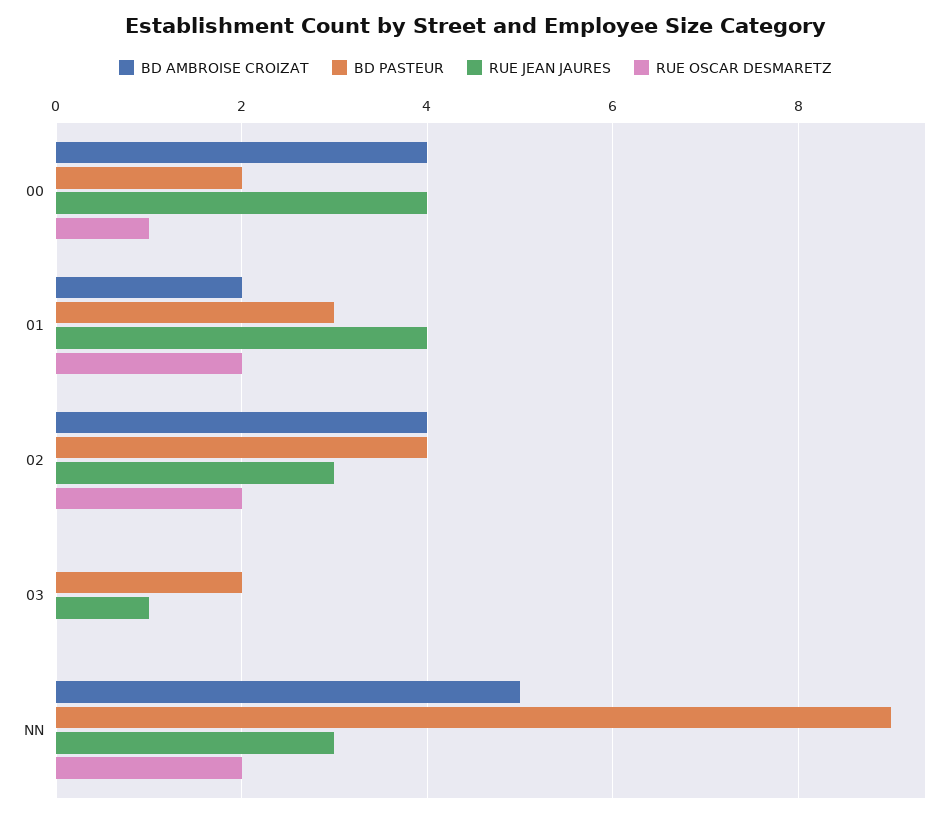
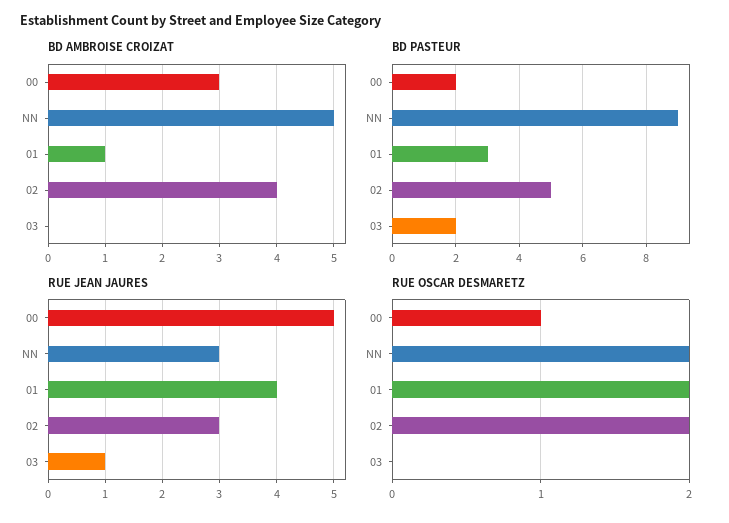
BD AMBROISE CROIZAT, 00: 4 -> 3
RUE JEAN JAURES, 00: 4 -> 5
BD AMBROISE CROIZAT, 01: 2 -> 1
BD PASTEUR, 02: 4 -> 5

